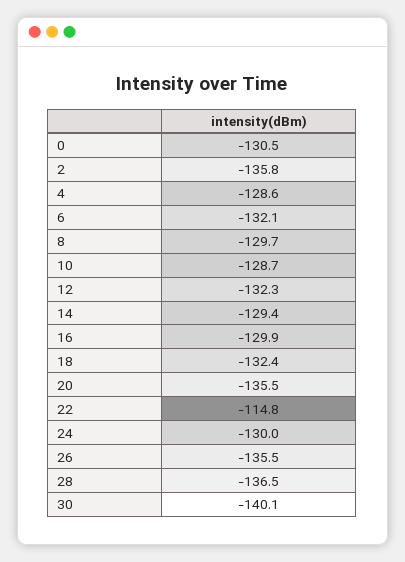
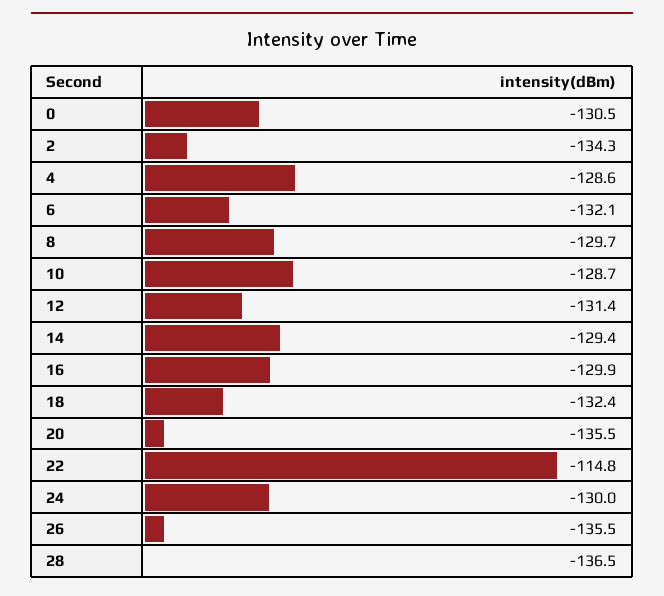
2: -135.8 -> -134.3
12: -132.3 -> -131.4
30: -140.1 -> none

